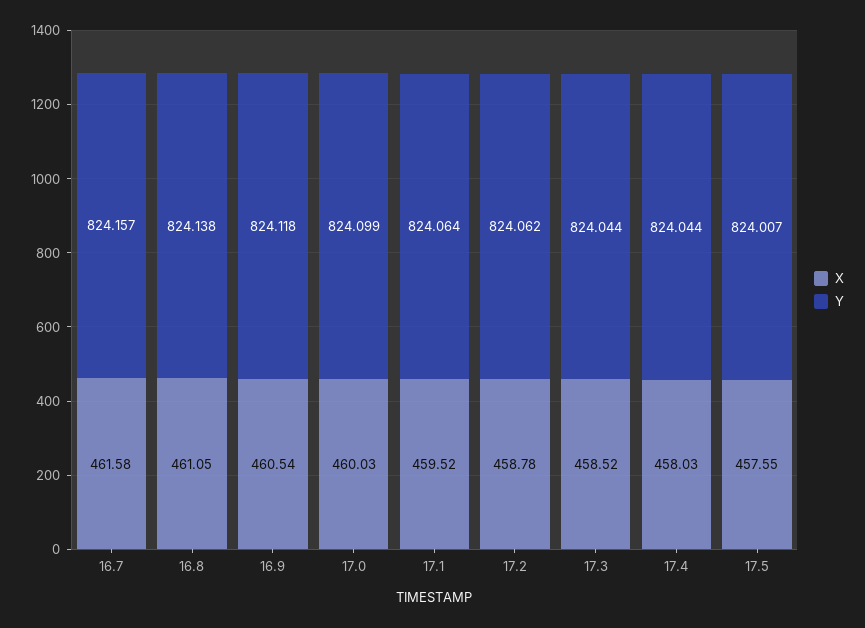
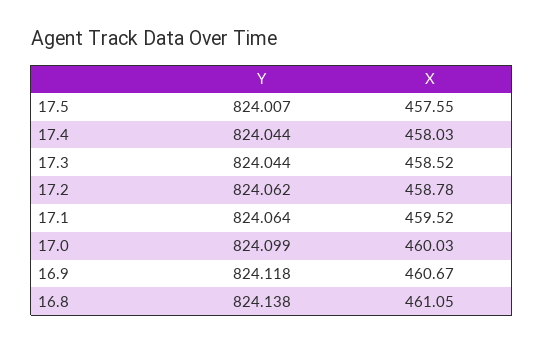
X, 16.7: 461.58 -> none
Y, 16.7: 824.157 -> none
X, 16.9: 460.54 -> 460.67

